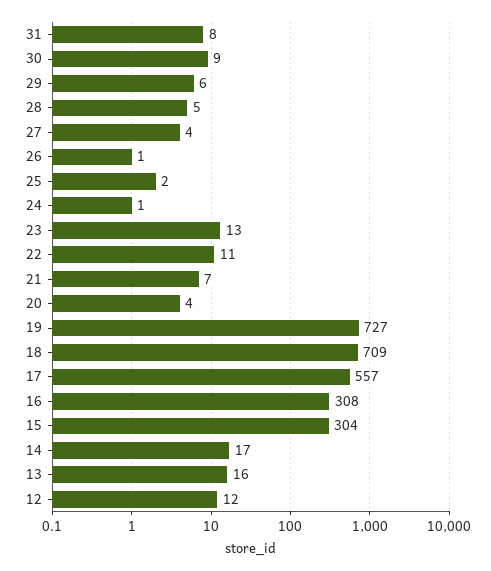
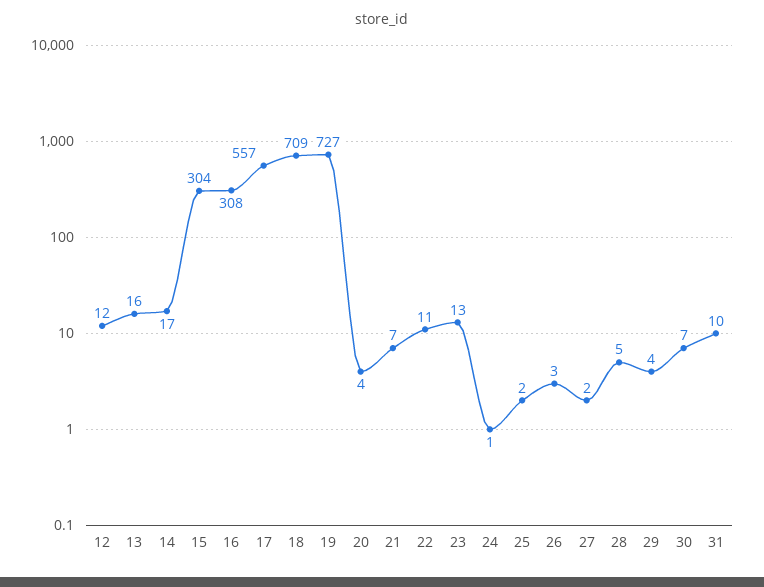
31: 8 -> 10
30: 9 -> 7
29: 6 -> 4
27: 4 -> 2
26: 1 -> 3

